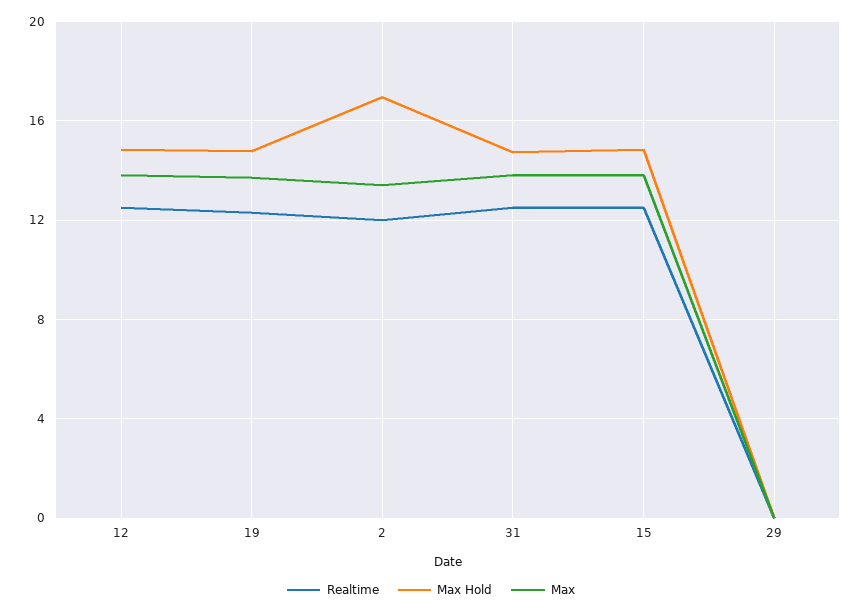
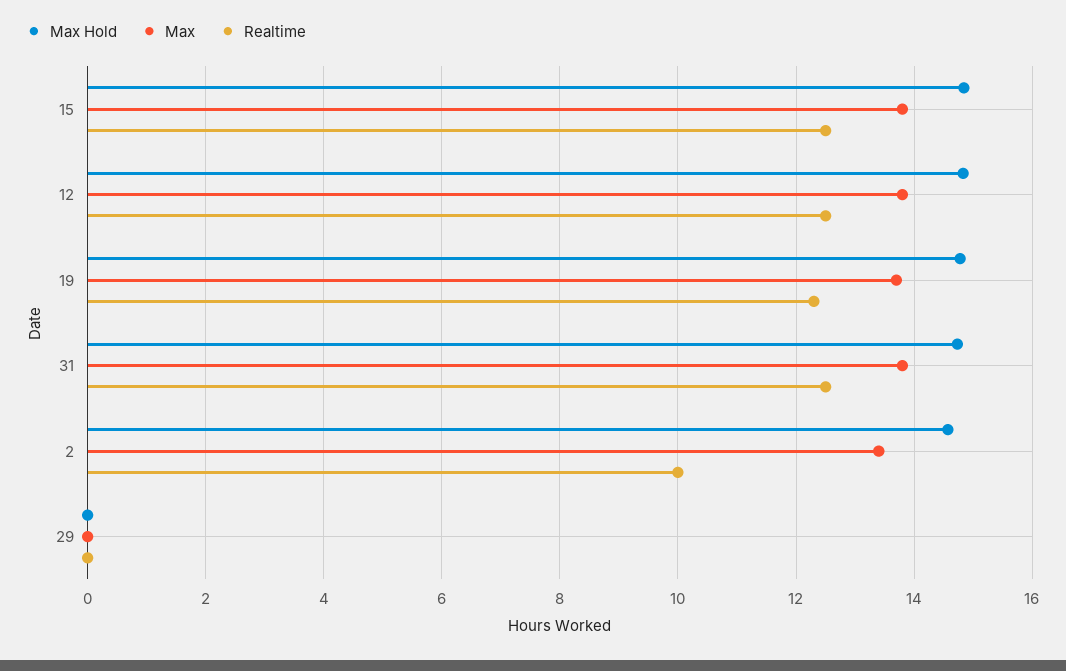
Realtime, 2: 12 -> 10
Max Hold, 2: 17 -> 14.6

